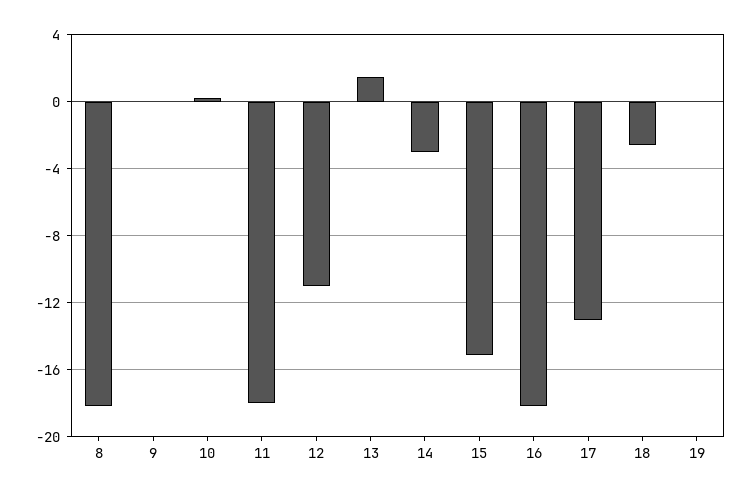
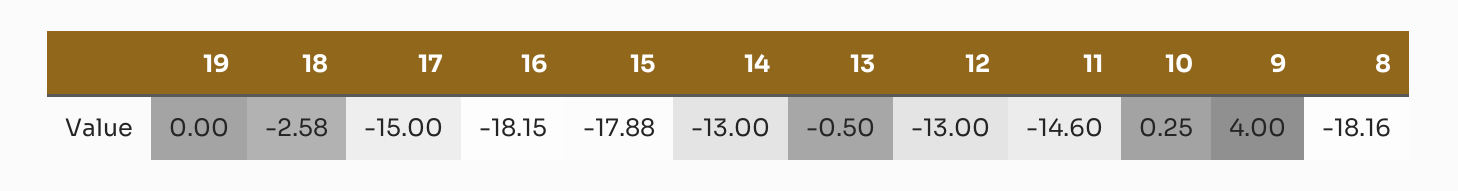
9: 0 -> 4
11: -18 -> -14.6
12: -11 -> -13
13: 1.5 -> -0.5
14: -3 -> -13
15: -15 -> -17.88
17: -13 -> -15

